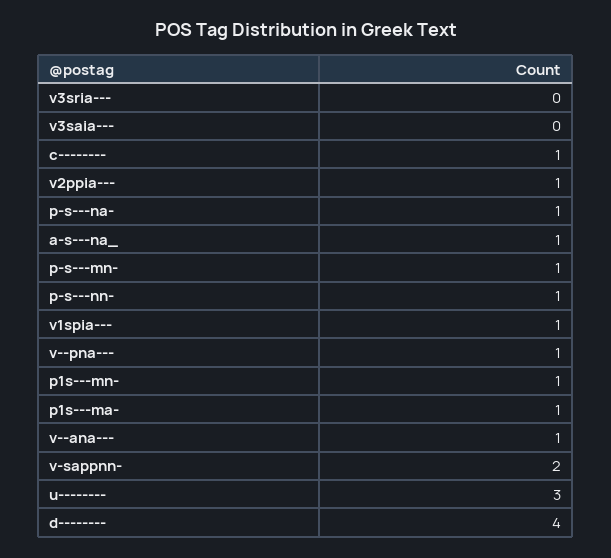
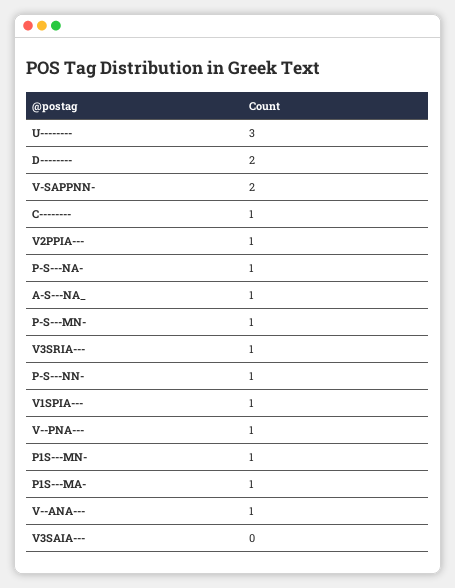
v3sria---: 0 -> 1
d--------: 4 -> 2

